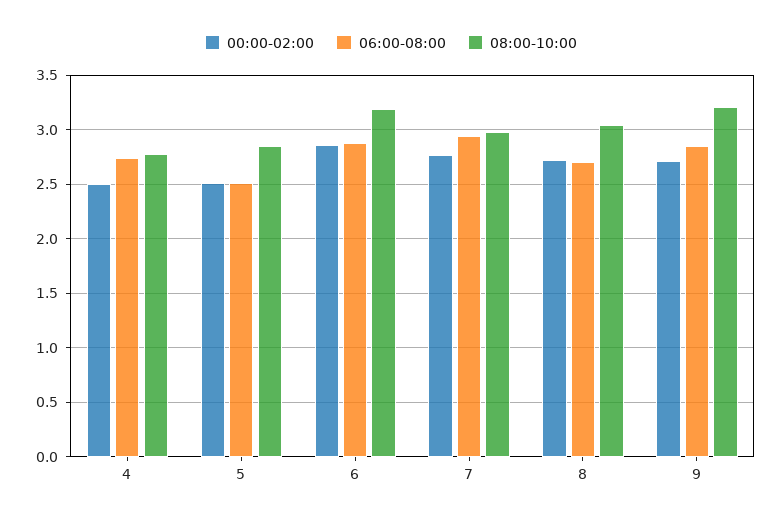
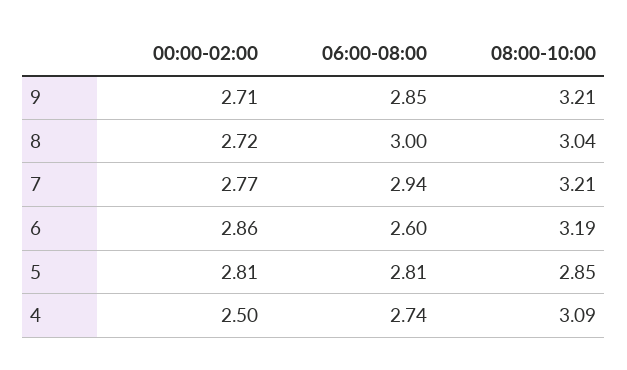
08:00-10:00, 4: 2.8 -> 3.09
00:00-02:00, 5: 2.5 -> 2.81
06:00-08:00, 5: 2.5 -> 2.81
06:00-08:00, 6: 2.9 -> 2.6
08:00-10:00, 7: 3 -> 3.21
06:00-08:00, 8: 2.7 -> 3

